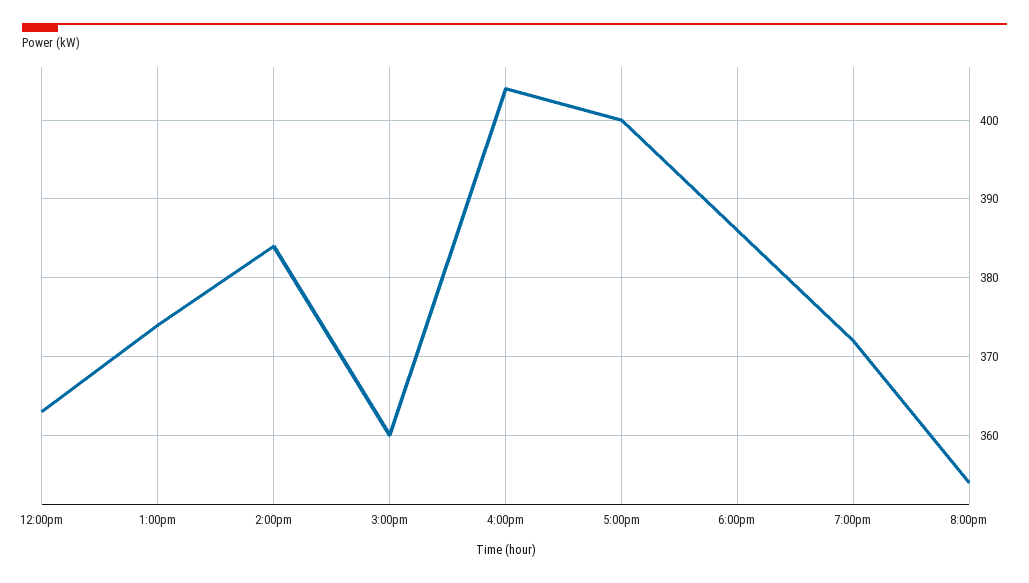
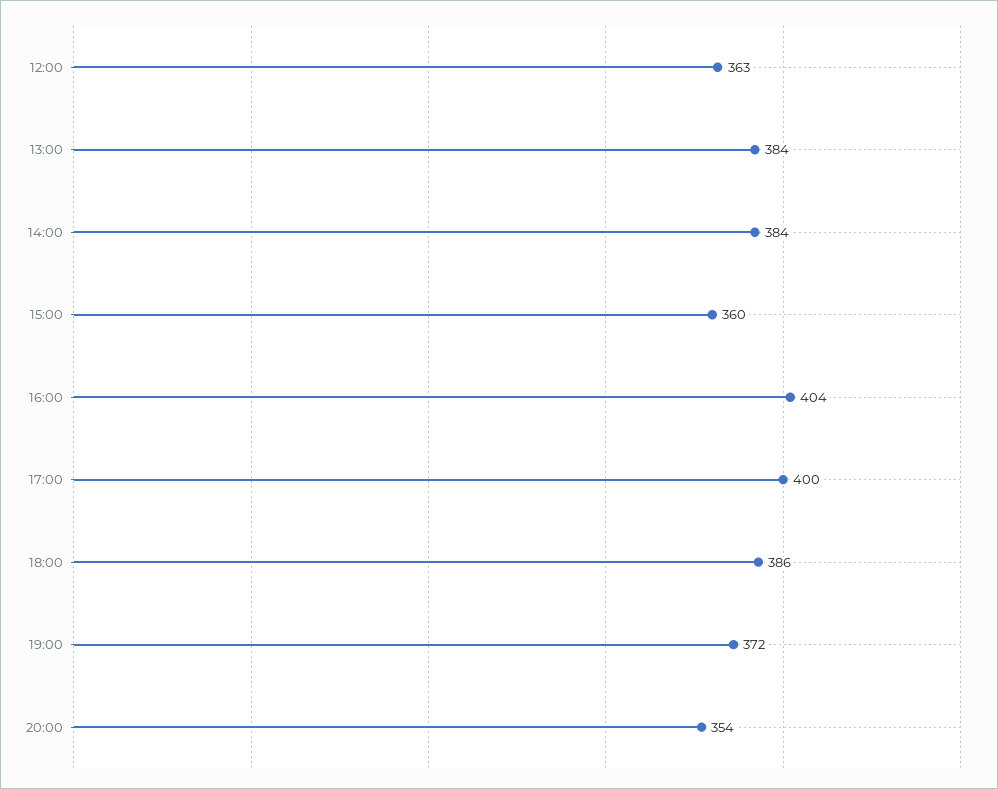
1:00pm: 374 -> 384

